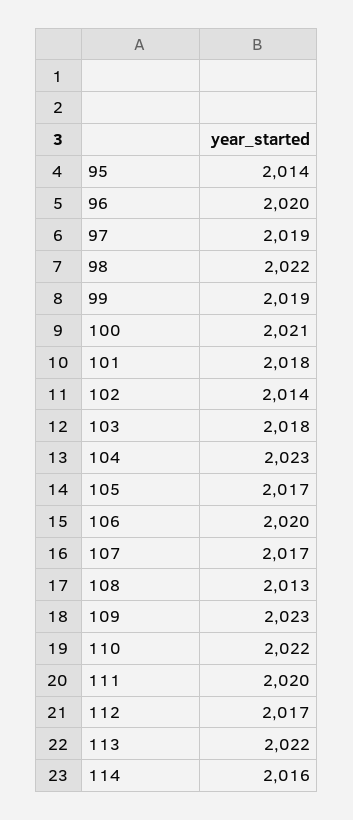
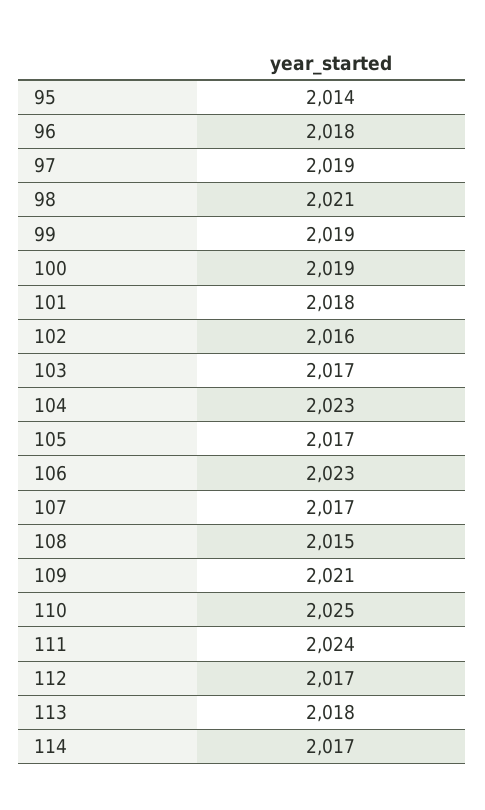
96: 2020 -> 2018
98: 2022 -> 2021
100: 2021 -> 2019
102: 2014 -> 2016
103: 2018 -> 2017
106: 2020 -> 2023
108: 2013 -> 2015
109: 2023 -> 2021
110: 2022 -> 2025
111: 2020 -> 2024
113: 2022 -> 2018
114: 2016 -> 2017

